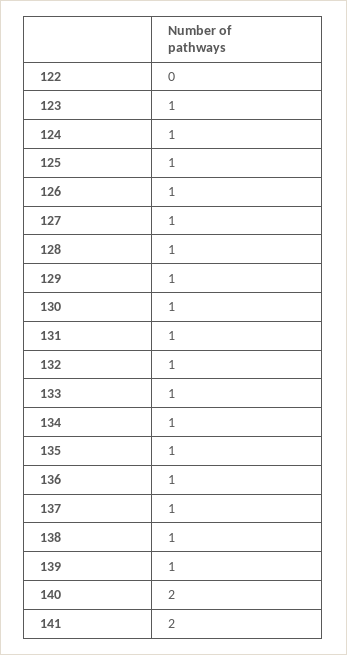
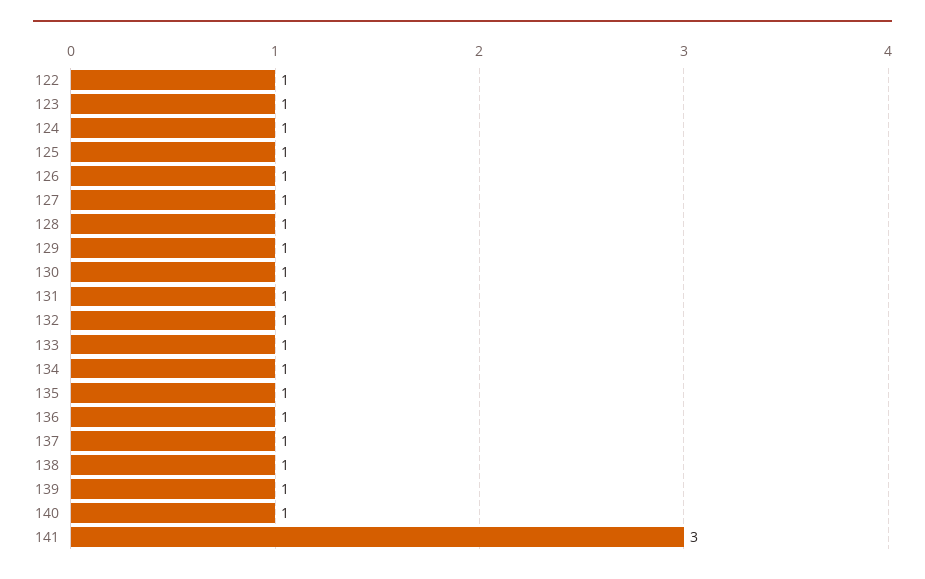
122: 0 -> 1
140: 2 -> 1
141: 2 -> 3

